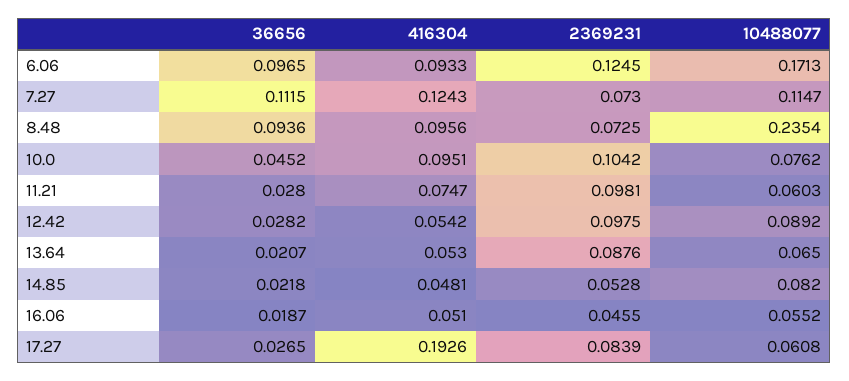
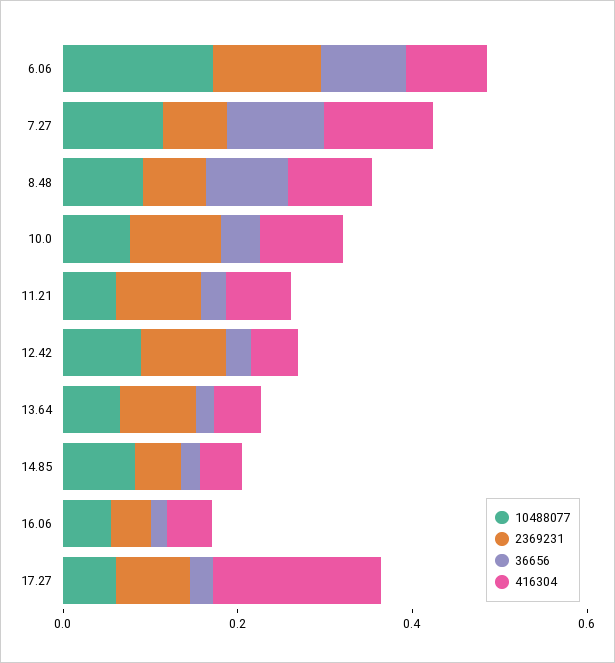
10488077, 8.48: 0.2354 -> 0.1

